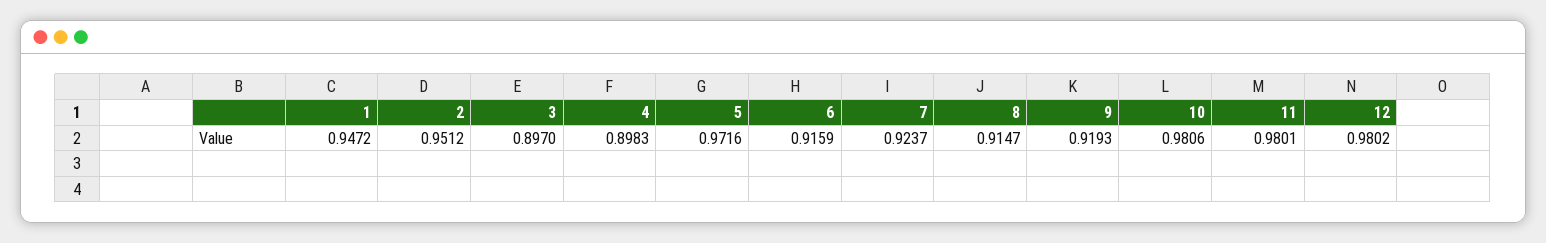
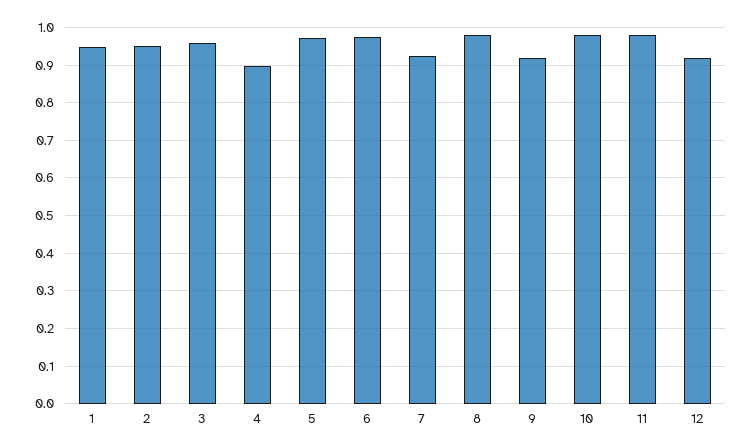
3: 0.897 -> 0.96
6: 0.9159 -> 0.98
8: 0.9147 -> 0.98
12: 0.9802 -> 0.92

